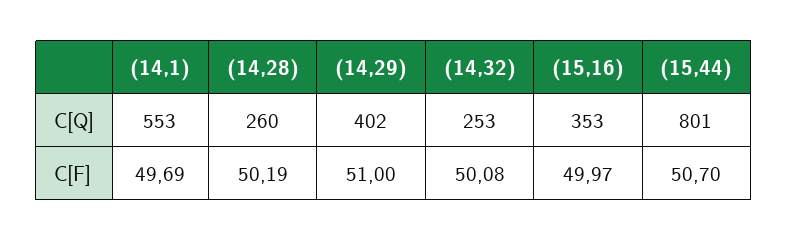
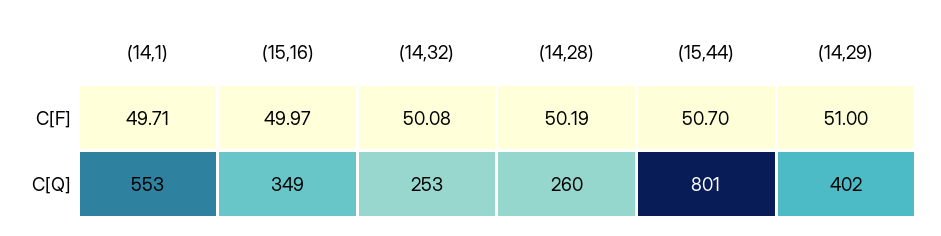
(15,16), C[Q]: 353 -> 349
(14,1), C[F]: 49.69 -> 49.71

